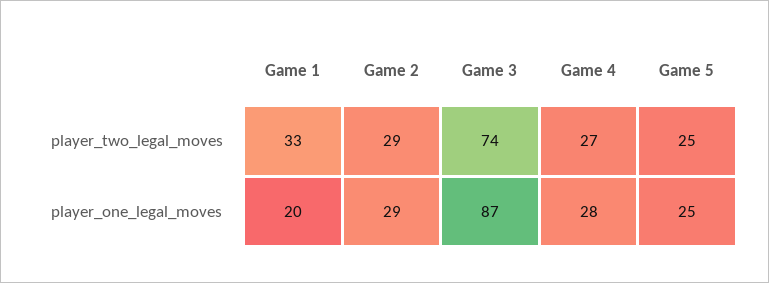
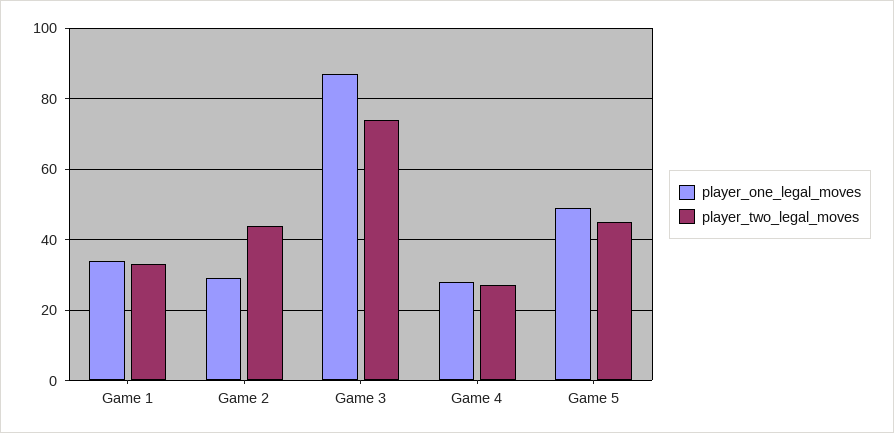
player_two_legal_moves, Game 2: 29 -> 45
player_two_legal_moves, Game 5: 25 -> 45
player_one_legal_moves, Game 1: 20 -> 35
player_one_legal_moves, Game 5: 25 -> 50

